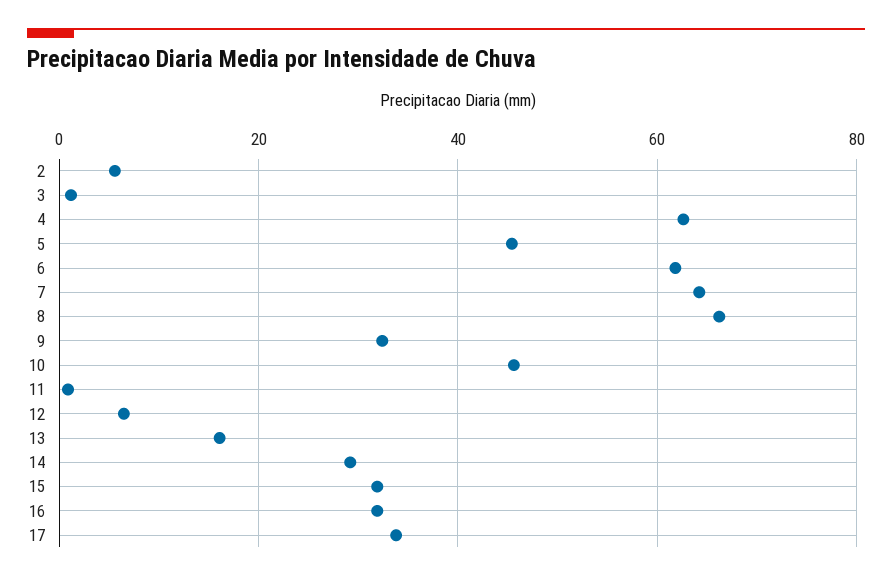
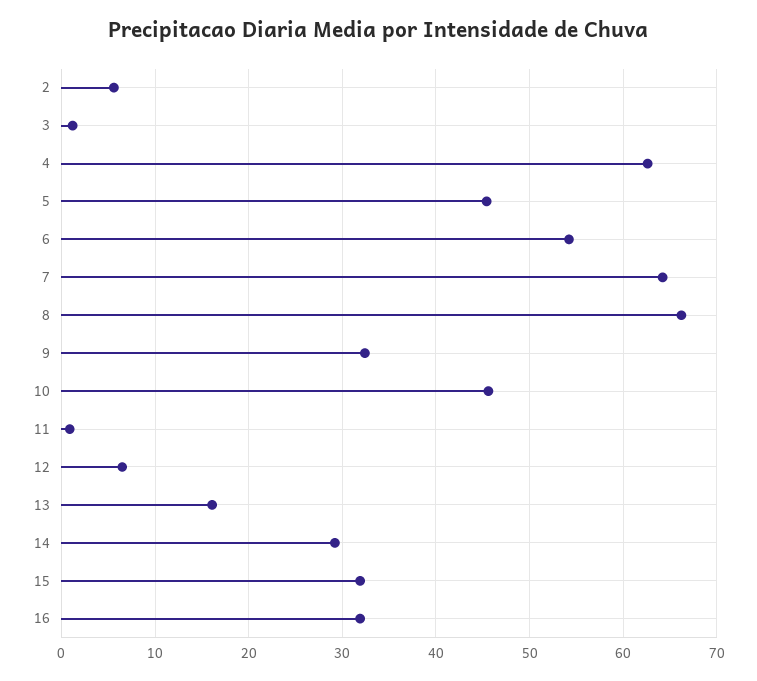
6: 62 -> 54
17: 34 -> none

